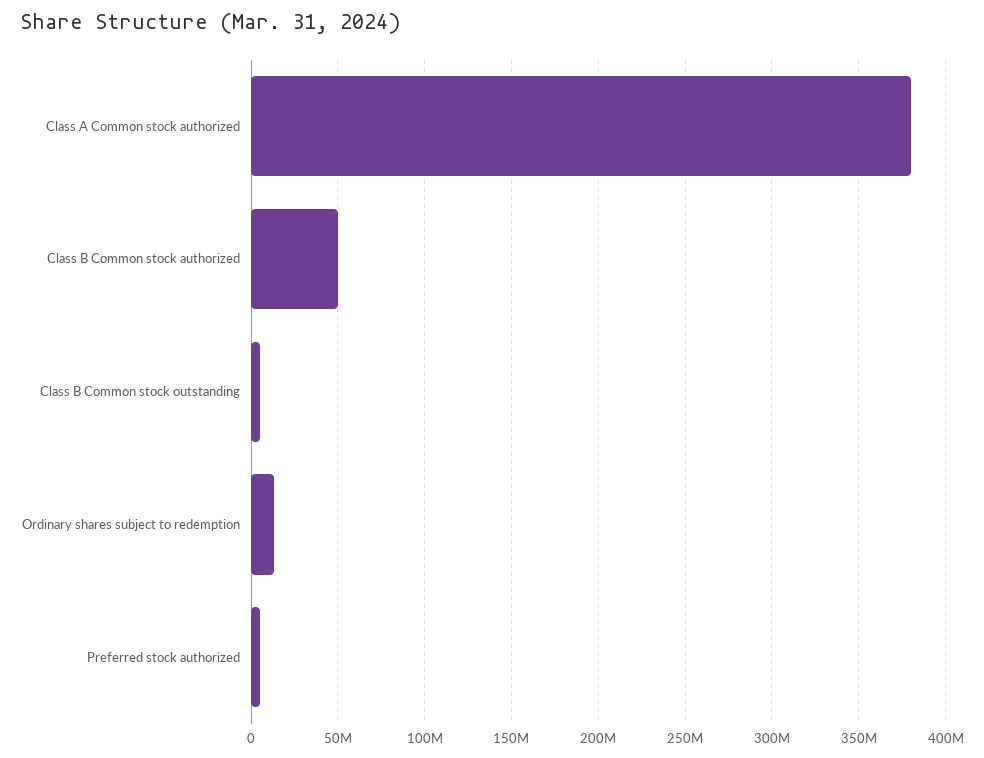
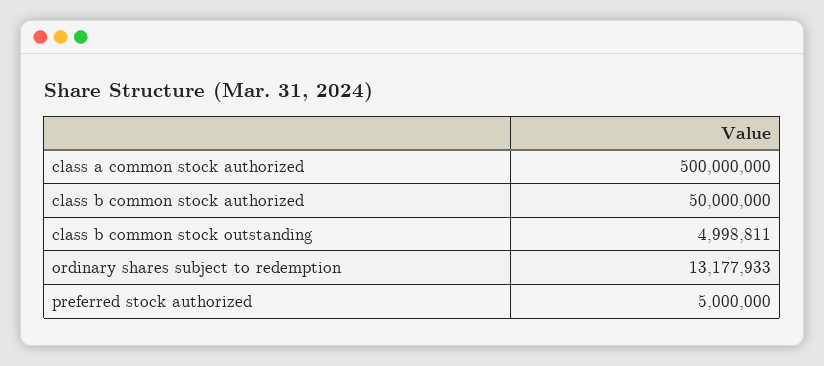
Class A Common stock authorized: 380000000 -> 500000000

